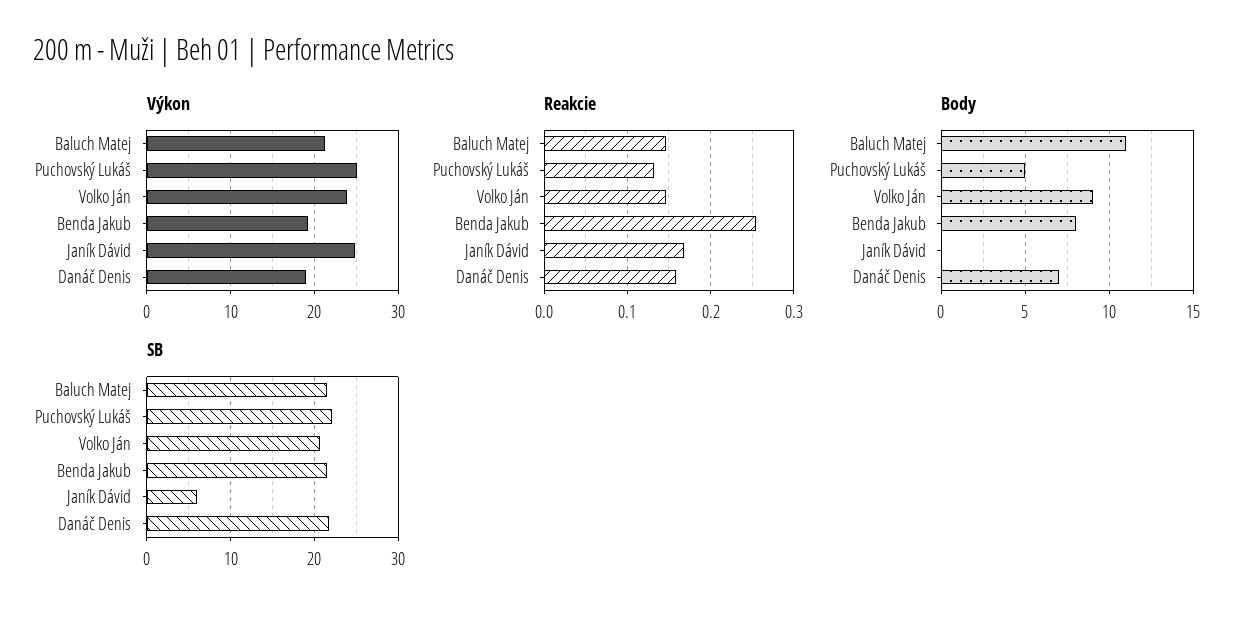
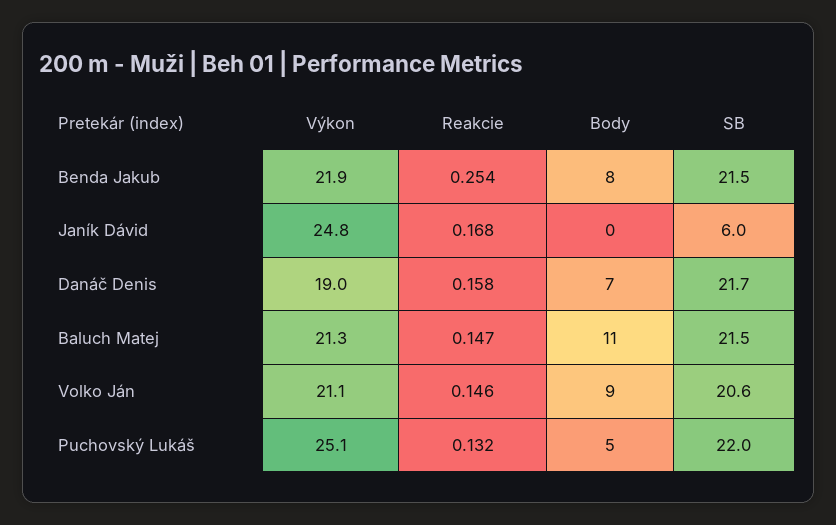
Výkon, Volko Ján: 24 -> 21.1
Výkon, Benda Jakub: 19 -> 21.9

